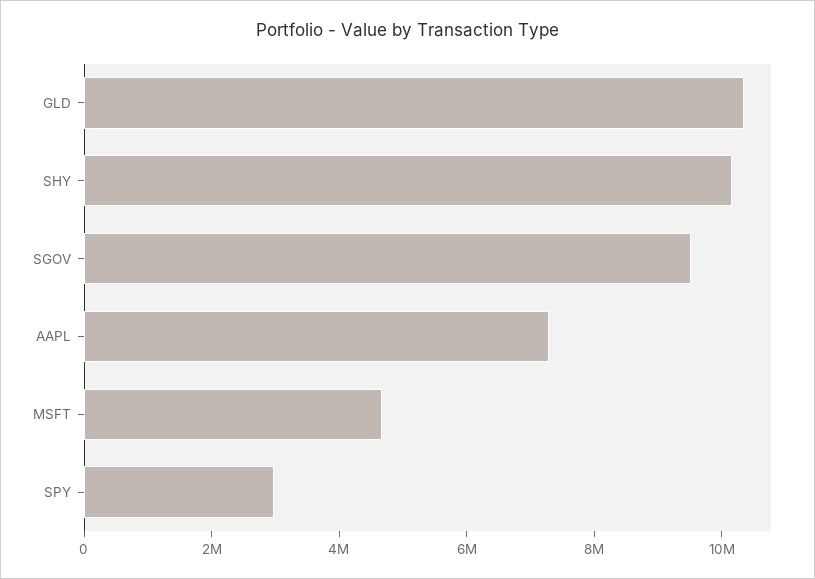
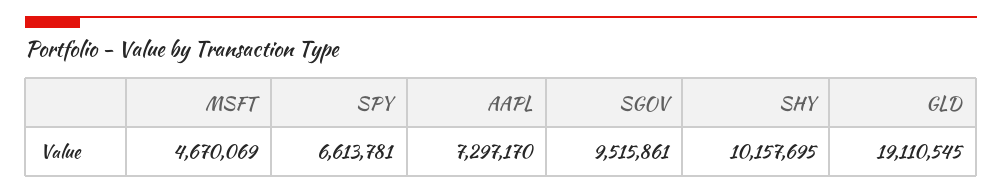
GLD: 10500000 -> 19110545
SPY: 3000000 -> 6613781

